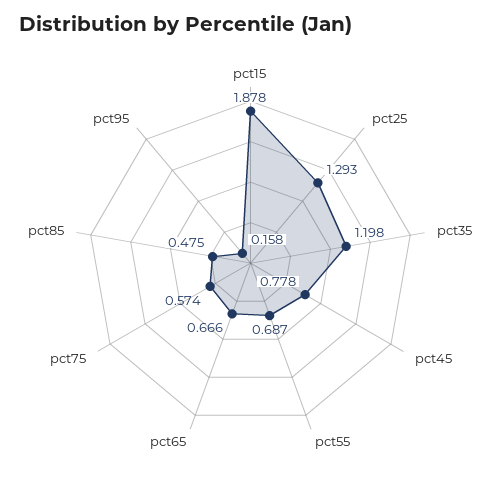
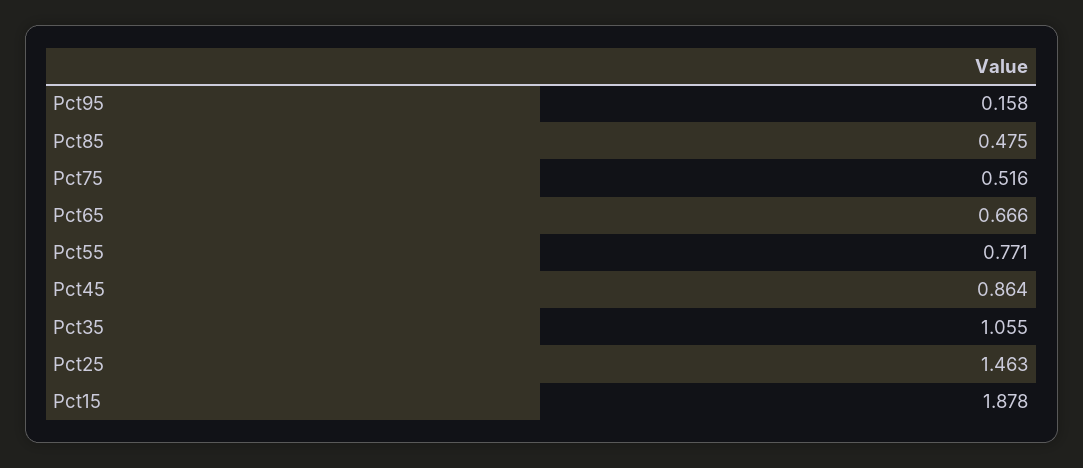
pct25: 1.293 -> 1.463
pct35: 1.198 -> 1.055
pct45: 0.778 -> 0.864
pct55: 0.687 -> 0.771
pct75: 0.574 -> 0.516

